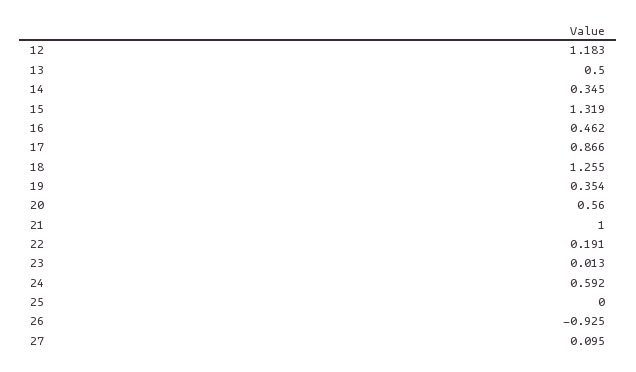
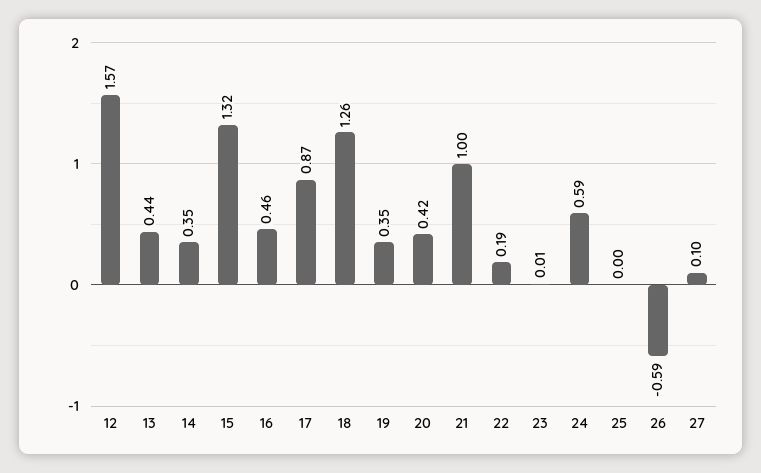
12: 1.183 -> 1.57
13: 0.5 -> 0.44
20: 0.56 -> 0.42
26: -0.925 -> -0.59

